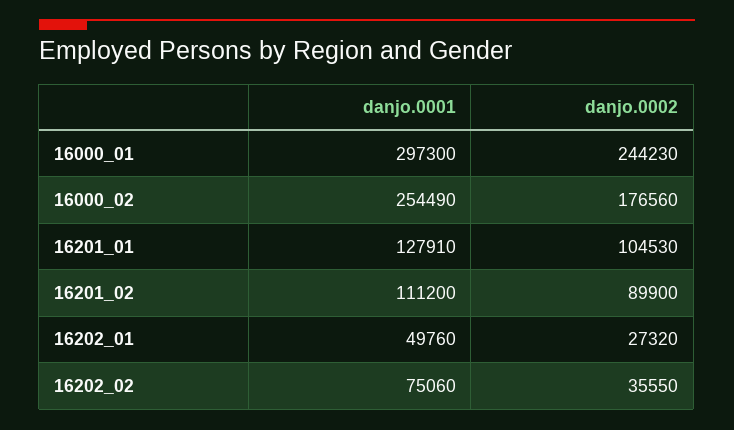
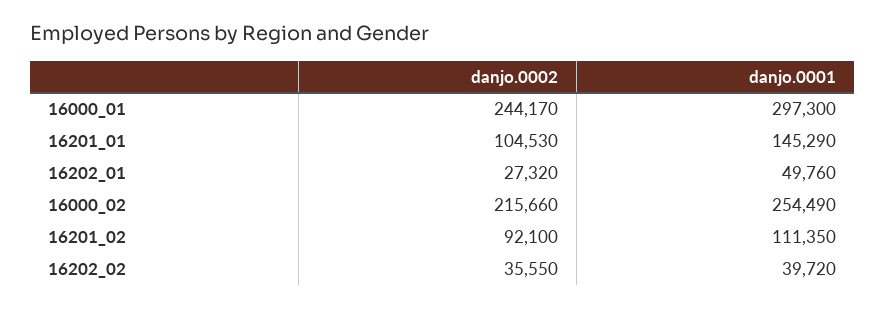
danjo.0002, 16000_01: 244230 -> 244170
danjo.0002, 16000_02: 176560 -> 215660
danjo.0001, 16201_01: 127910 -> 145290
danjo.0001, 16201_02: 111200 -> 111350
danjo.0002, 16201_02: 89900 -> 92100
danjo.0001, 16202_02: 75060 -> 39720

